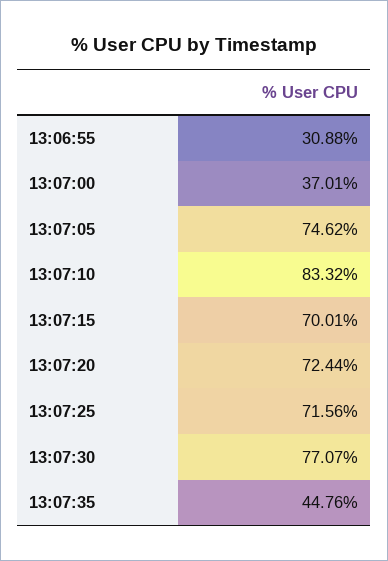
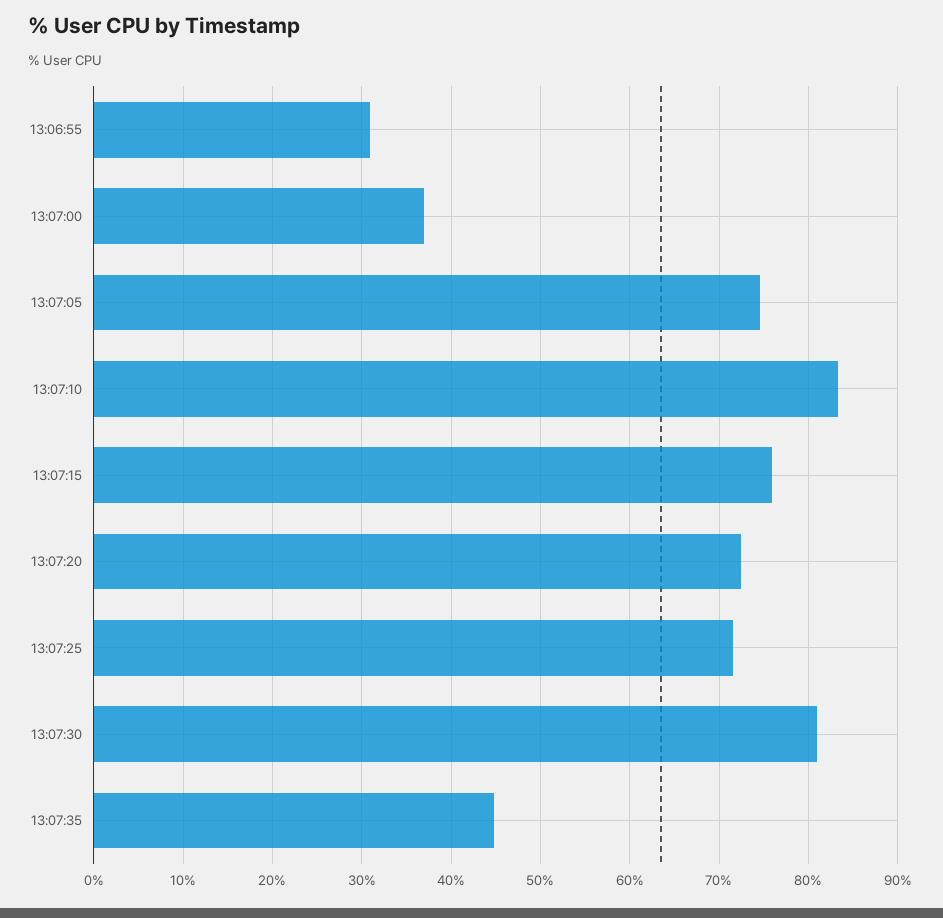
13:07:15: 70.01 -> 76
13:07:30: 77.07 -> 81

